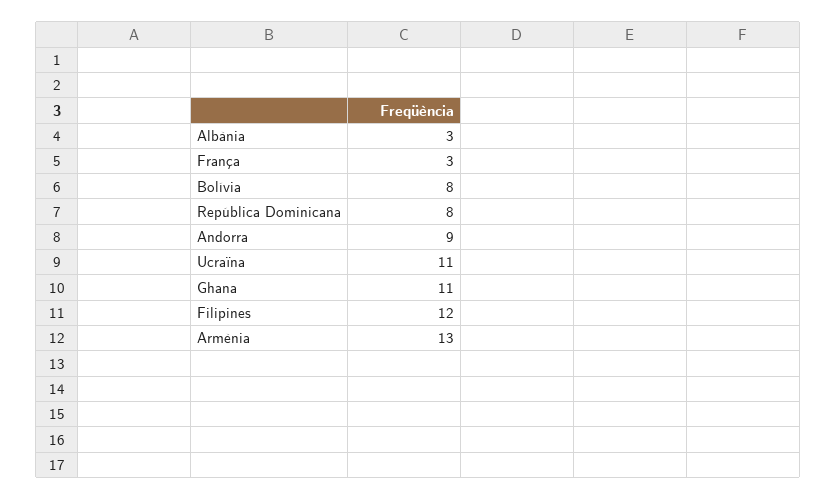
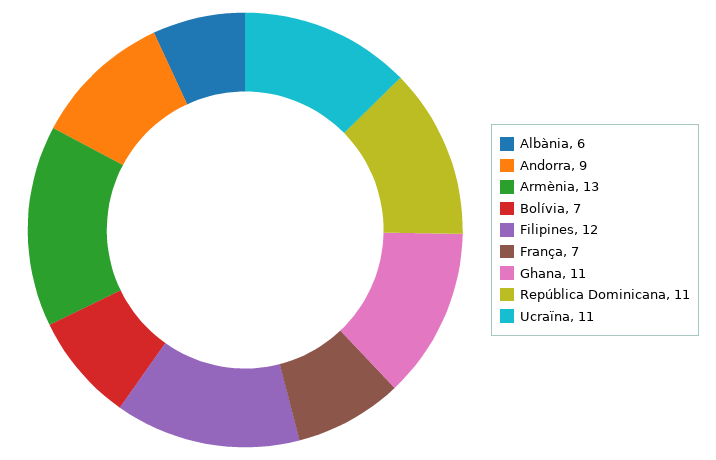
Albània: 3 -> 6
França: 3 -> 7
Bolívia: 8 -> 7
República Dominicana: 8 -> 11

